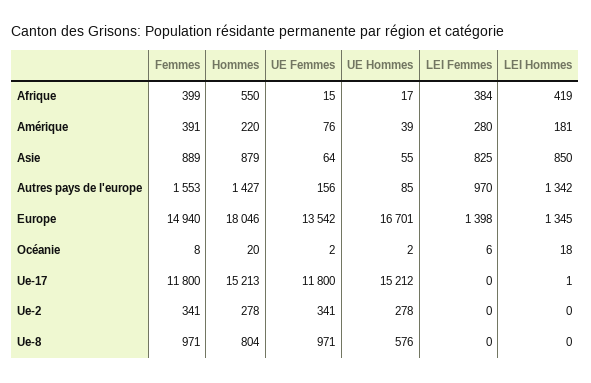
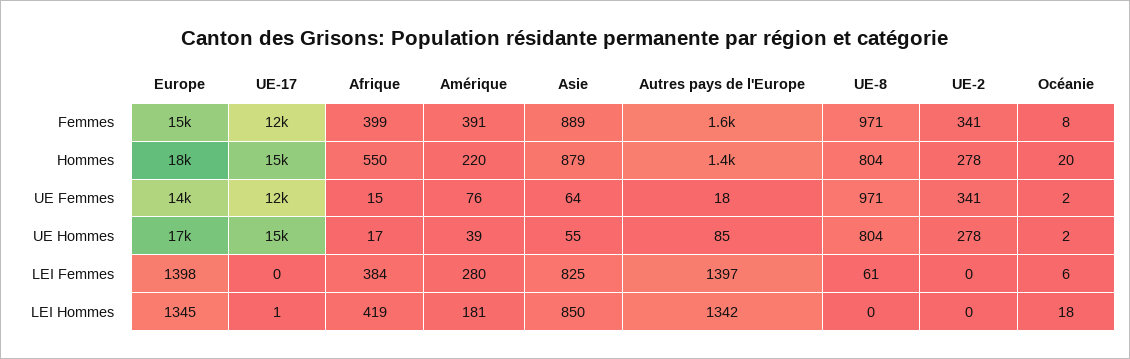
UE Femmes, Autres pays de l'europe: 156 -> 18
LEI Femmes, Autres pays de l'europe: 970 -> 1397
UE Hommes, Ue-8: 576 -> 804
LEI Femmes, Ue-8: 0 -> 61

